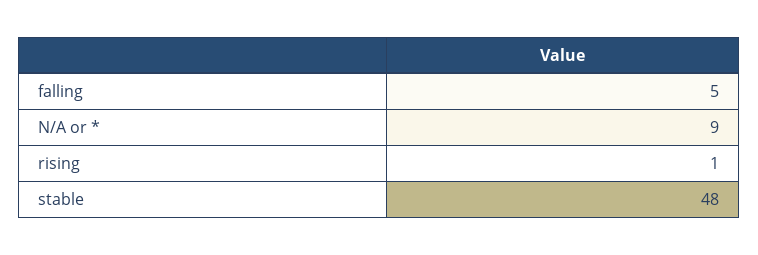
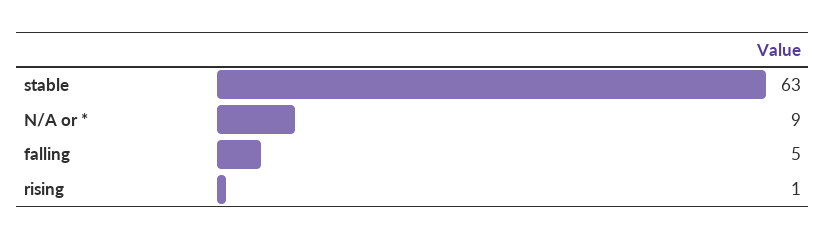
stable: 48 -> 63

